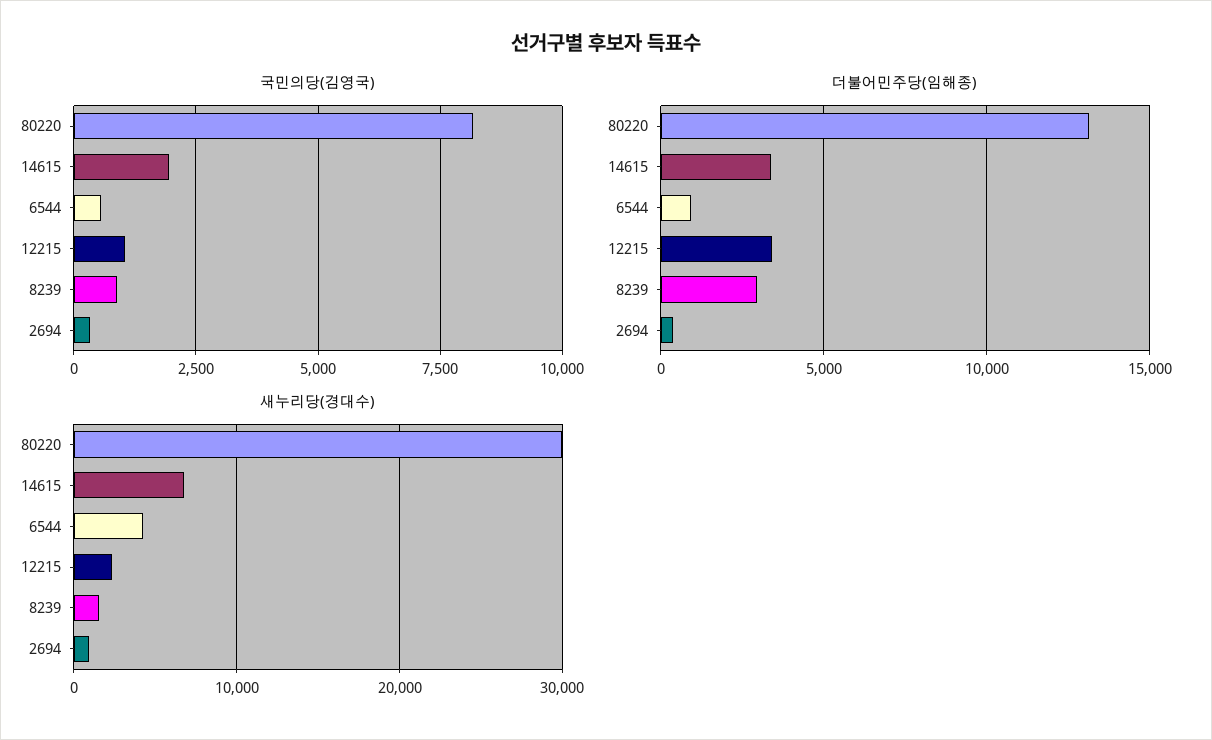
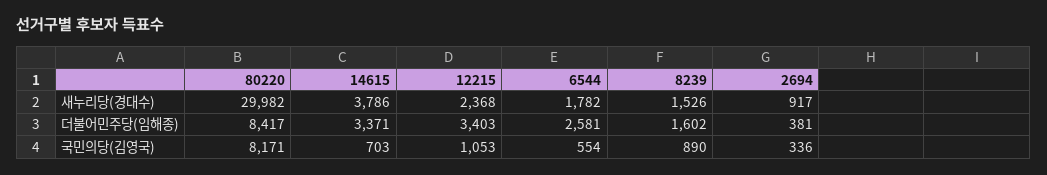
국민의당(김영국), 14615: 2000 -> 703
더불어민주당(임해종), 80220: 13000 -> 8417
더불어민주당(임해종), 6544: 1000 -> 2581
더불어민주당(임해종), 8239: 3000 -> 1602
새누리당(경대수), 14615: 7000 -> 3786
새누리당(경대수), 6544: 4000 -> 1782

